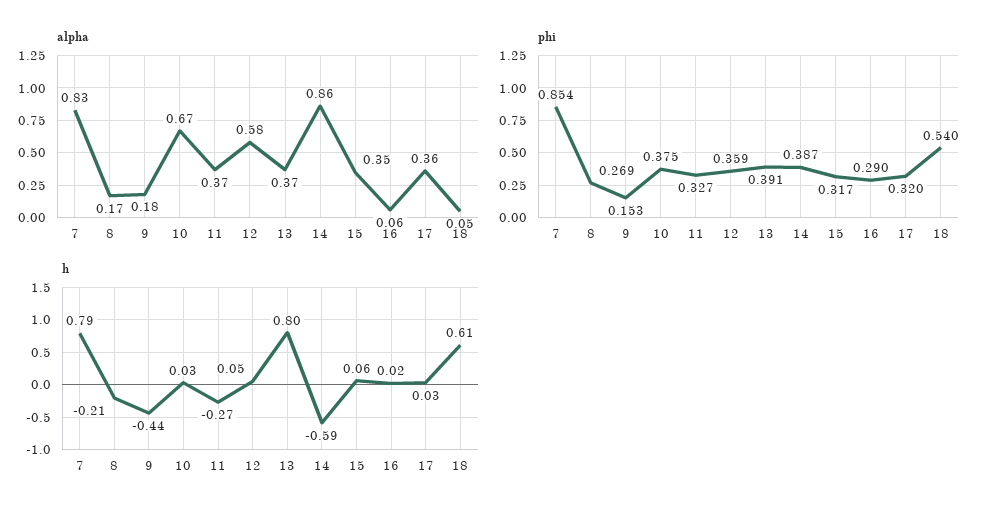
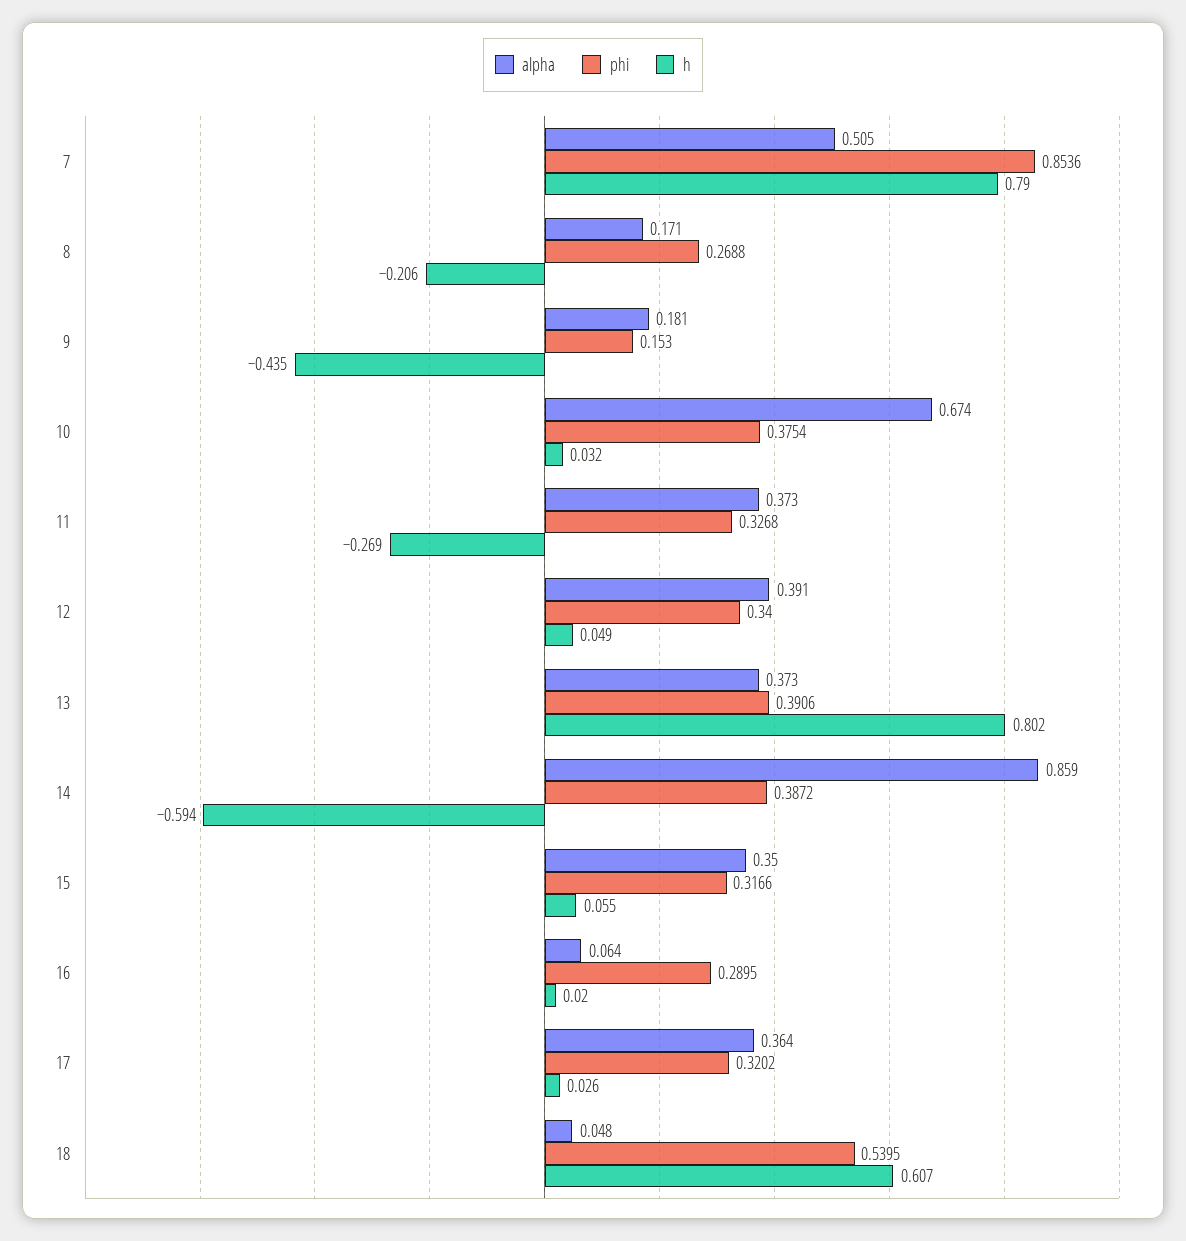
alpha, 7: 0.83 -> 0.505
alpha, 12: 0.58 -> 0.391
phi, 12: 0.359 -> 0.34

